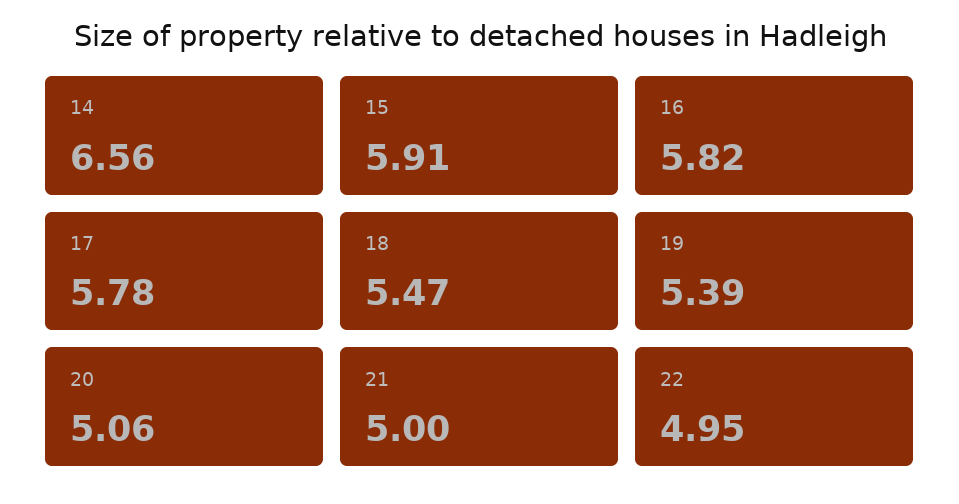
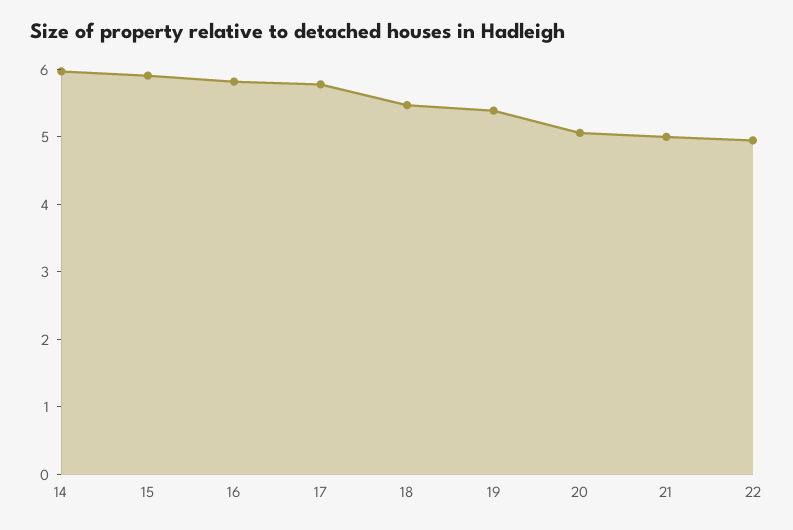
14: 6.56 -> 6

